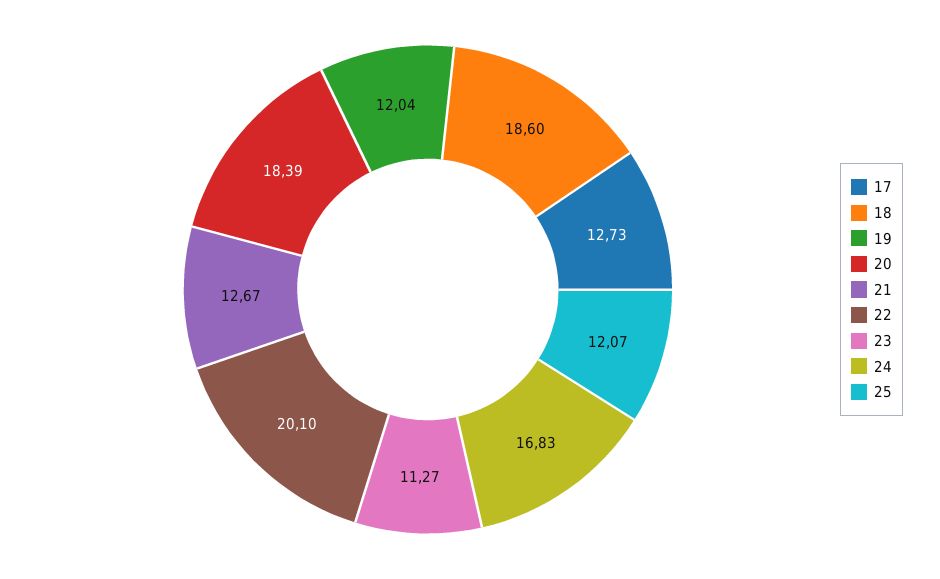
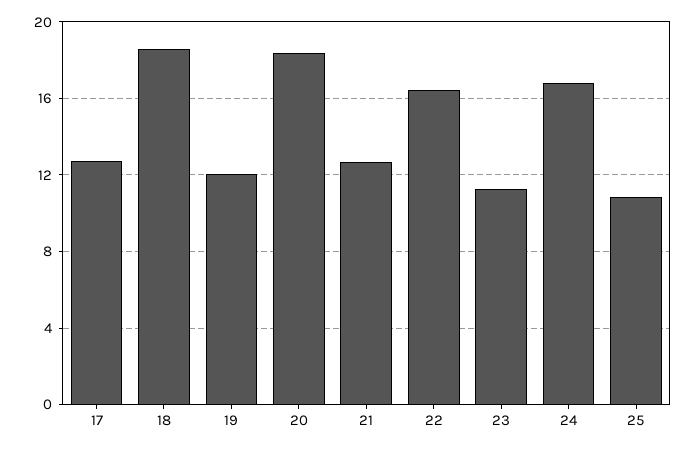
22: 20.1 -> 16.5
25: 12.07 -> 11

